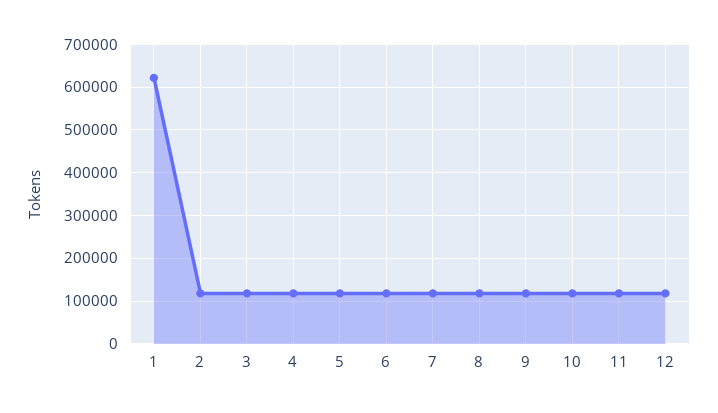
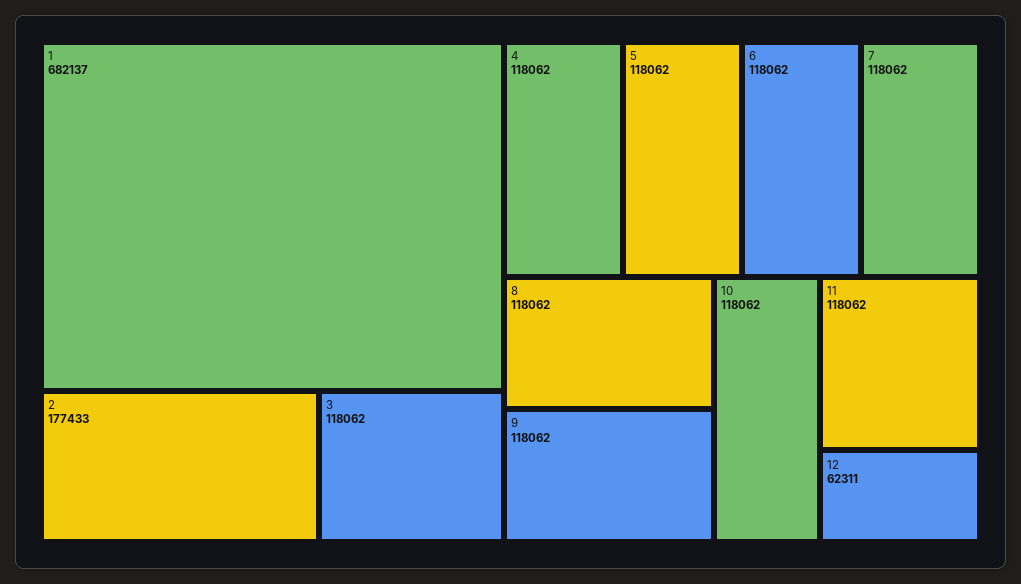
1: 620000 -> 682137
2: 120000 -> 177433
12: 120000 -> 62311

